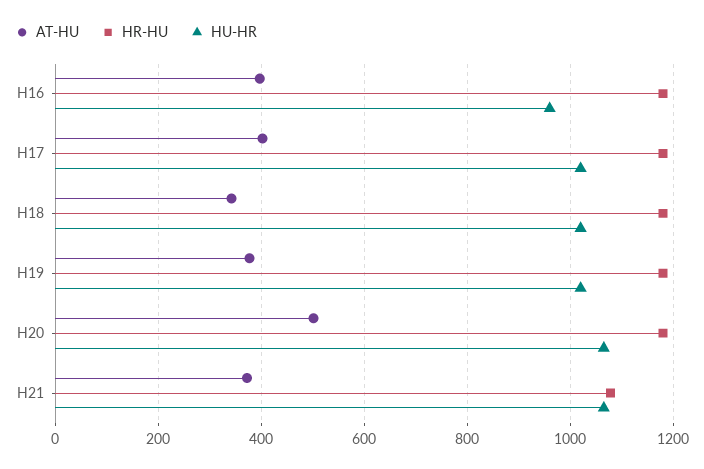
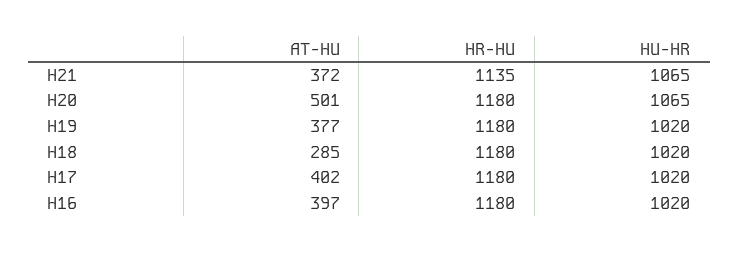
HU-HR, H16: 960 -> 1020
AT-HU, H18: 340 -> 285
HR-HU, H21: 1080 -> 1135

